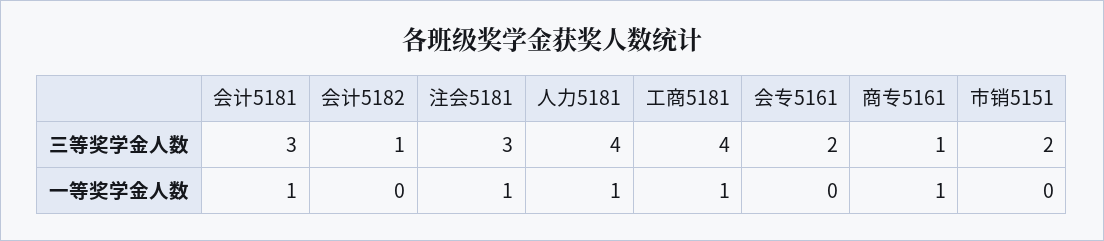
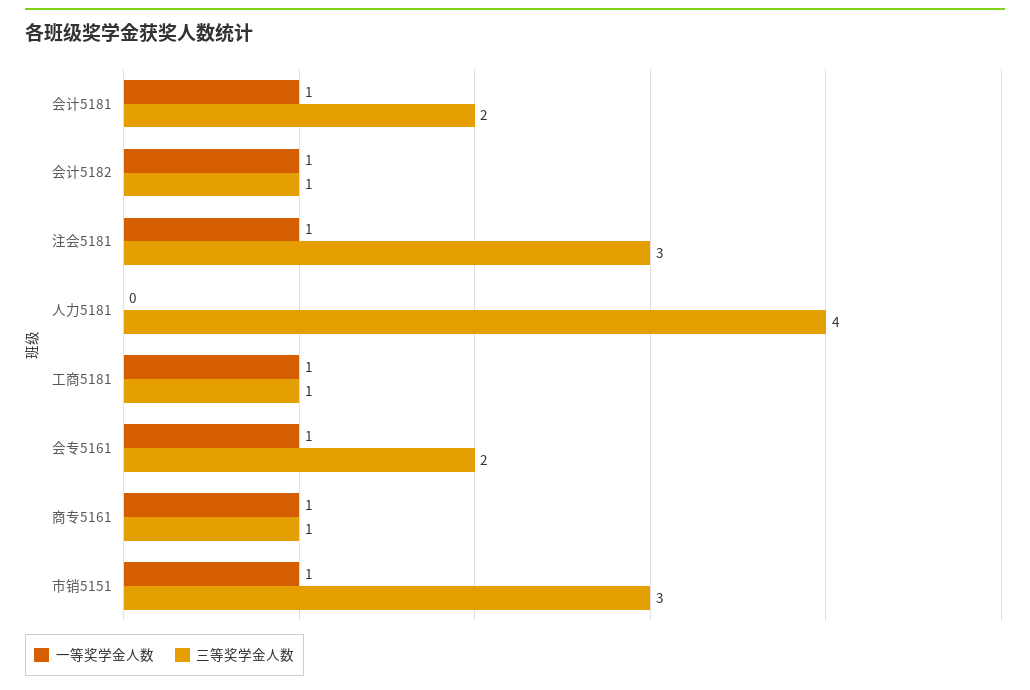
三等奖学金人数, 会计5181: 3 -> 2
三等奖学金人数, 工商5181: 4 -> 1
三等奖学金人数, 市销5151: 2 -> 3
一等奖学金人数, 会计5182: 0 -> 1
一等奖学金人数, 人力5181: 1 -> 0
一等奖学金人数, 会专5161: 0 -> 1
一等奖学金人数, 市销5151: 0 -> 1

